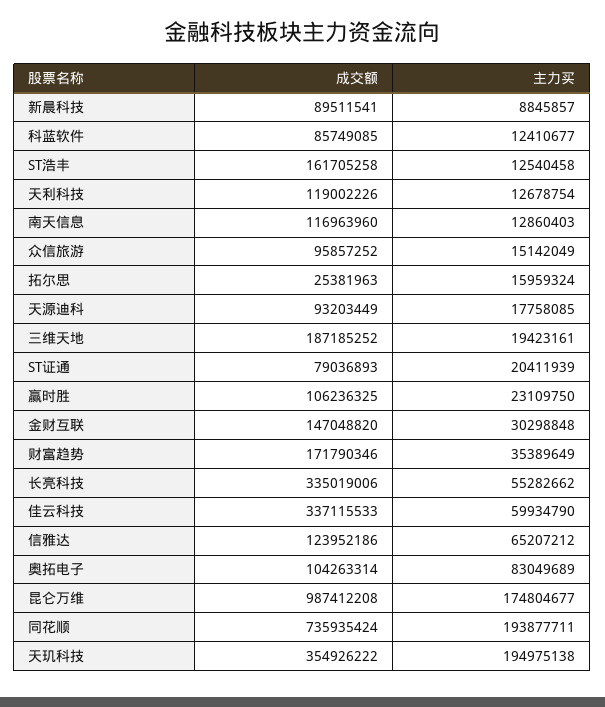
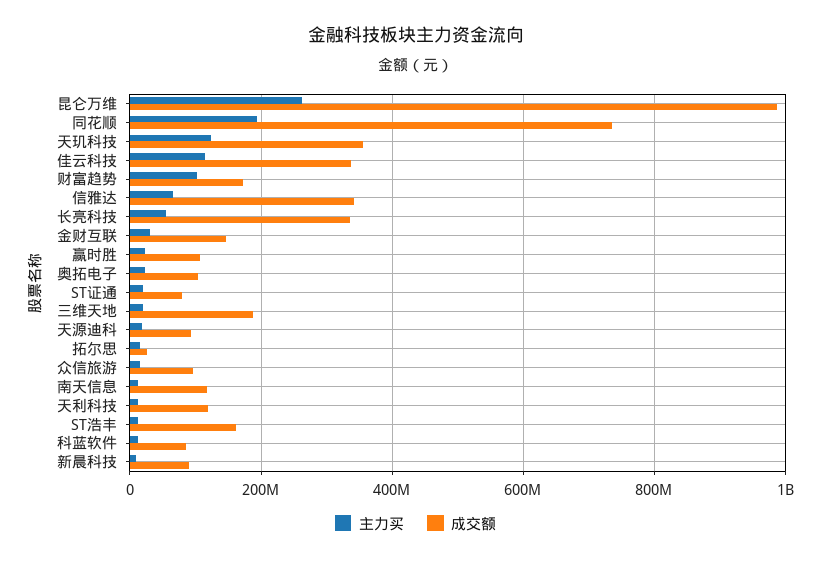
主力买, 财富趋势: 35389649 -> 100000000
主力买, 佳云科技: 59934790 -> 120000000
成交额, 信雅达: 123952186 -> 340000000
主力买, 奥拓电子: 83049689 -> 20000000
主力买, 昆仑万维: 174804677 -> 260000000
主力买, 天玑科技: 194975138 -> 120000000

